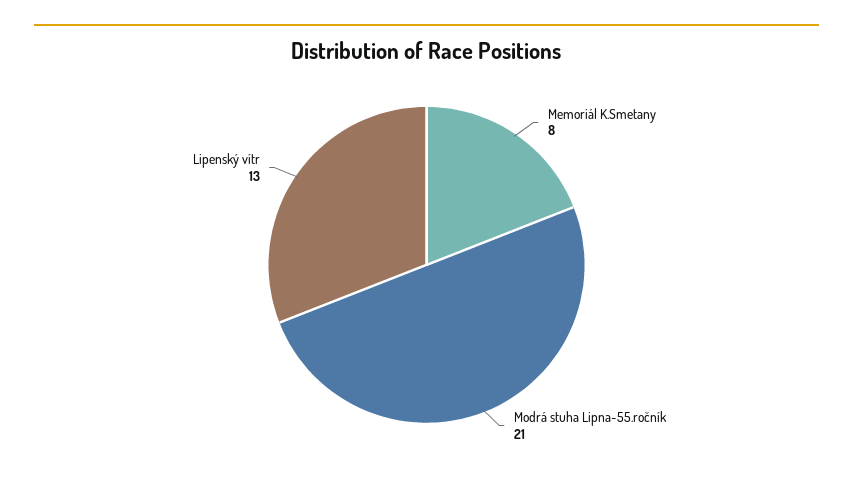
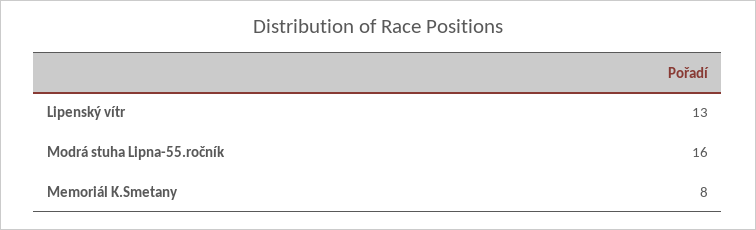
Modrá stuha Lipna-55.ročník: 21 -> 16

